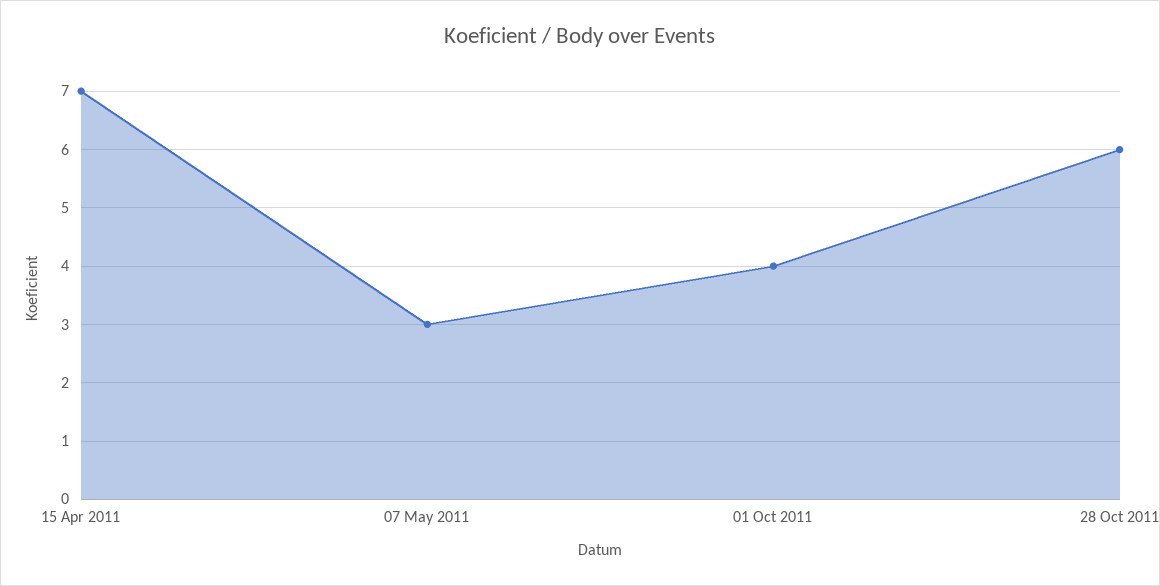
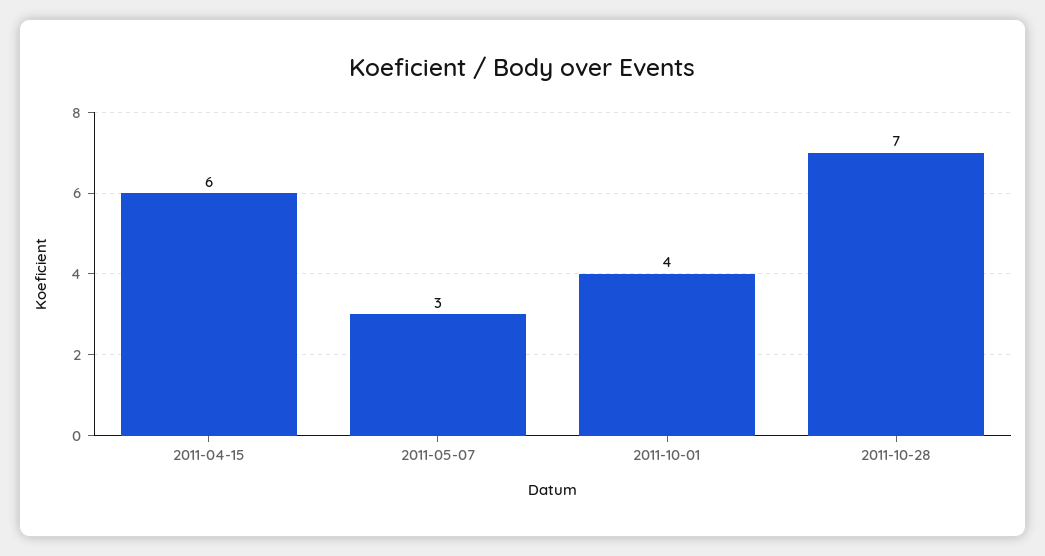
15 Apr 2011: 7 -> 6
28 Oct 2011: 6 -> 7

